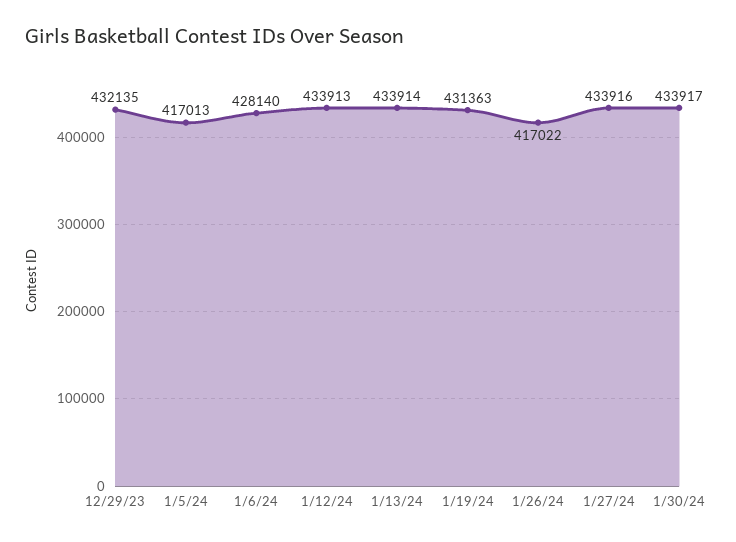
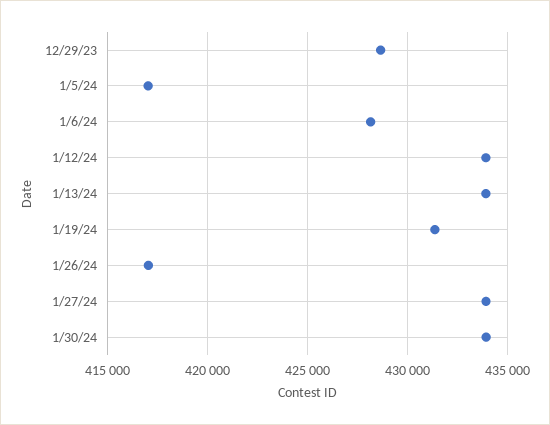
12/29/23: 432135 -> 428500

